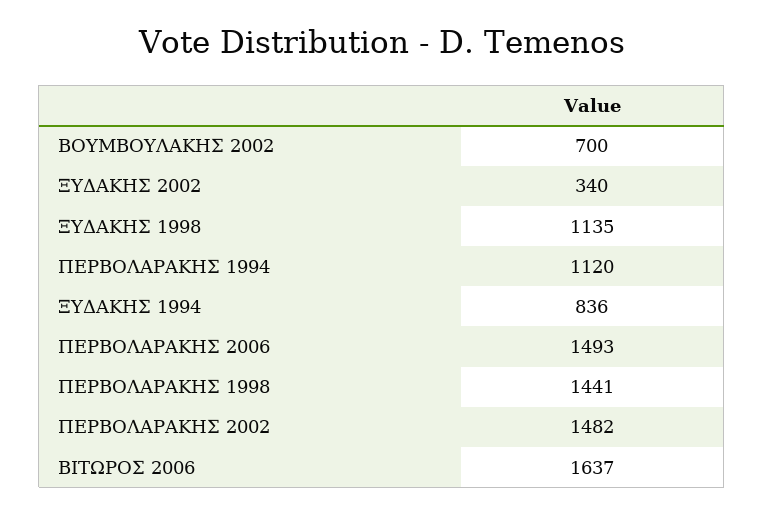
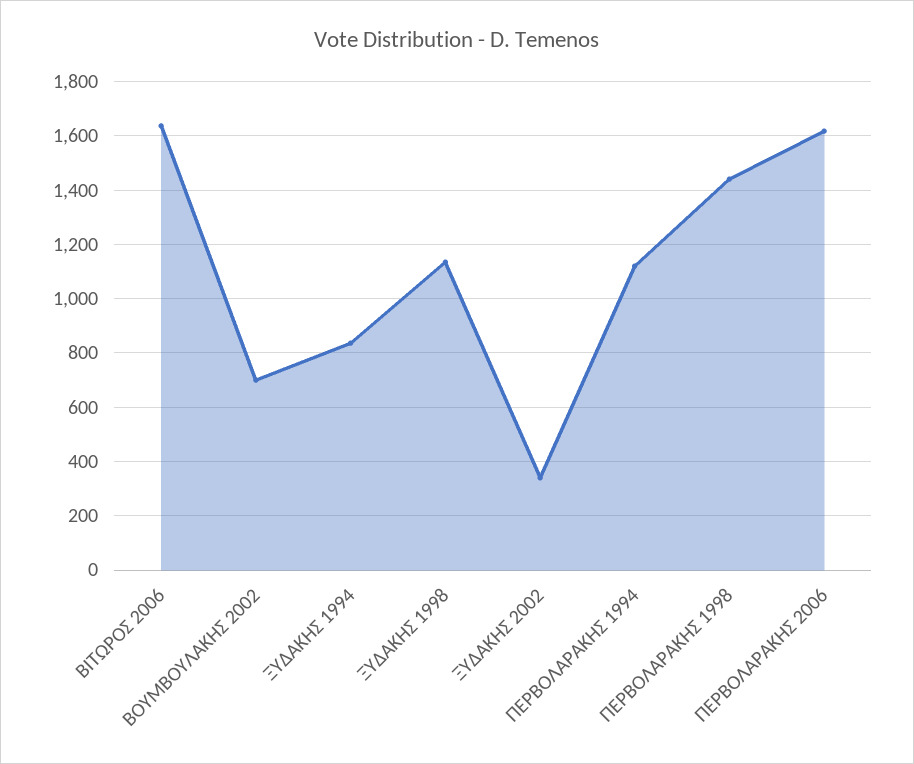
ΠΕΡΒΟΛΑΡΑΚΗΣ 2006: 1493 -> 1625
ΠΕΡΒΟΛΑΡΑΚΗΣ 2002: 1482 -> none

